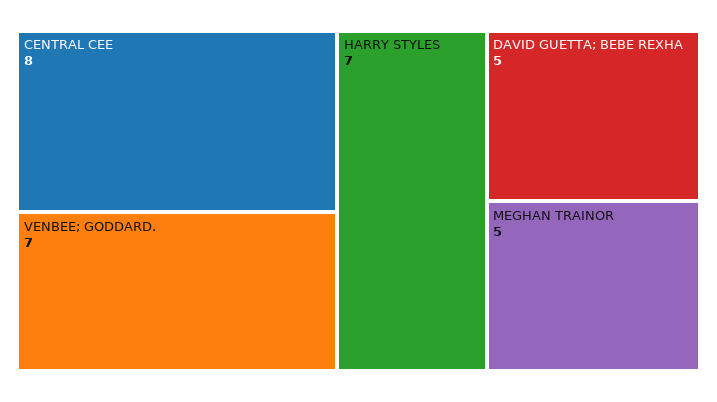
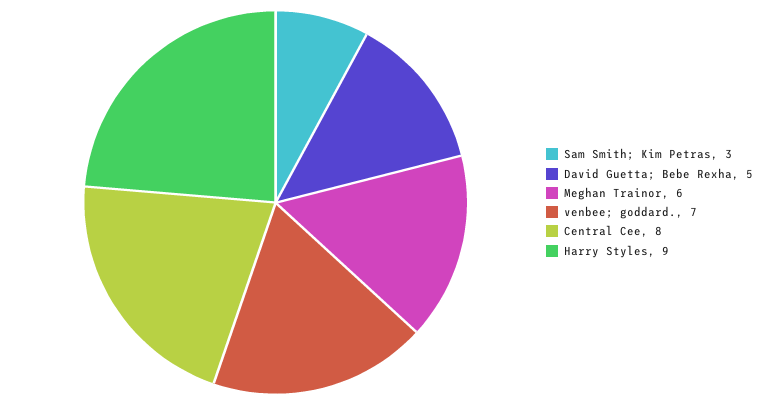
HARRY STYLES: 7 -> 9
MEGHAN TRAINOR: 5 -> 6
Sam Smith; Kim Petras: none -> 3

